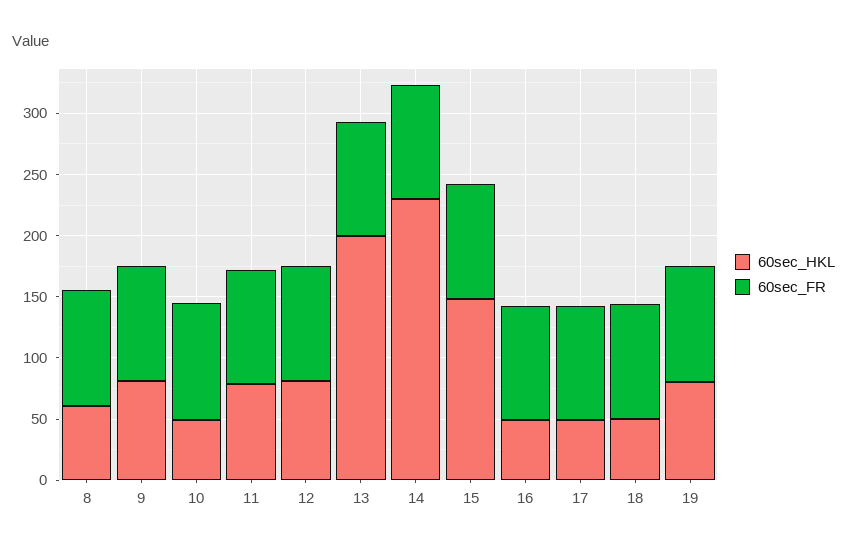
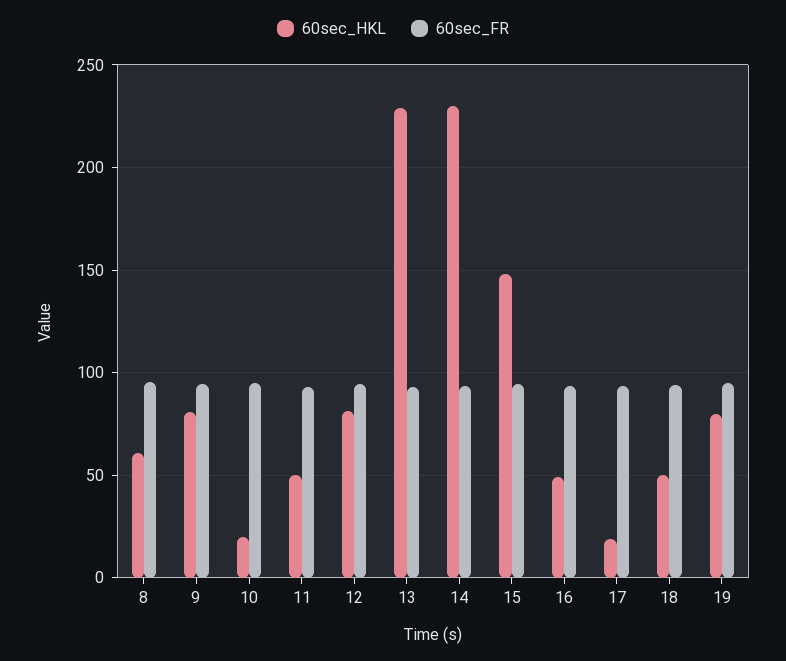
60sec_HKL, 10: 50 -> 20
60sec_HKL, 11: 80 -> 50
60sec_HKL, 13: 200 -> 230
60sec_HKL, 17: 50 -> 20

